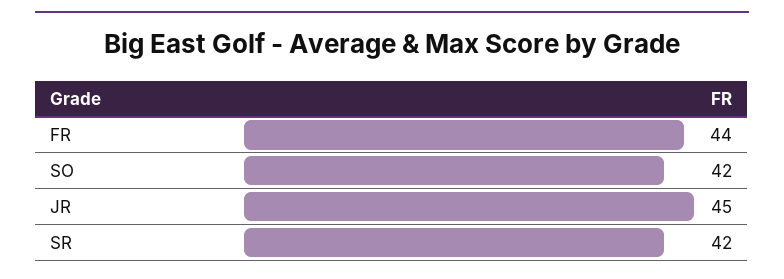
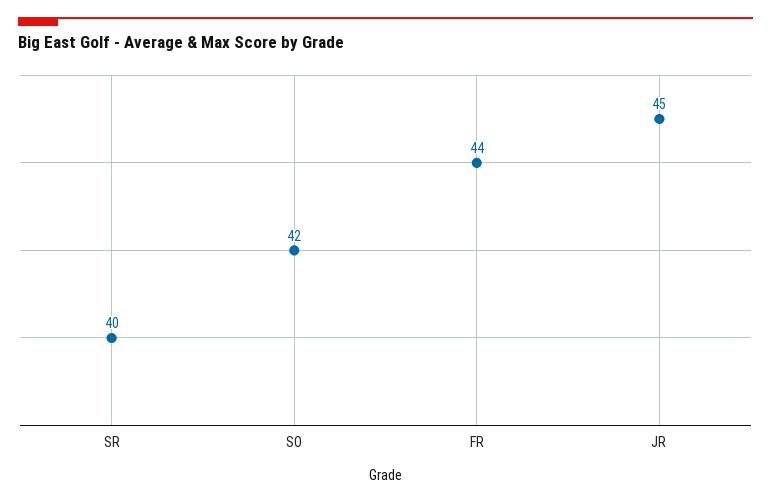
SR: 42 -> 40

